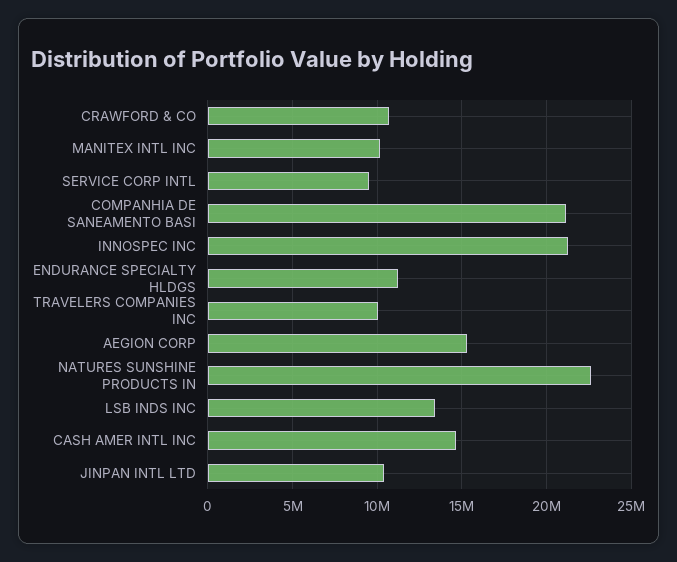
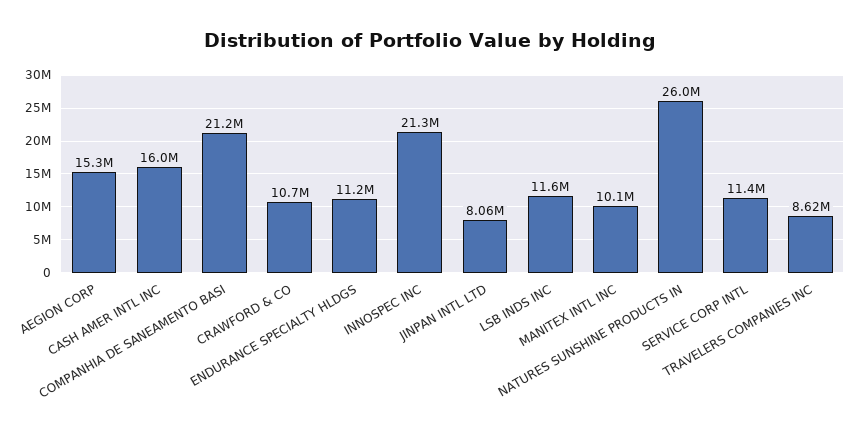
SERVICE CORP INTL: 9500000 -> 11400000
TRAVELERS COMPANIES INC: 10000000 -> 8620000
NATURES SUNSHINE PRODUCTS IN: 22500000 -> 26000000
LSB INDS INC: 13500000 -> 11600000
CASH AMER INTL INC: 14500000 -> 16000000
JINPAN INTL LTD: 10500000 -> 8060000

